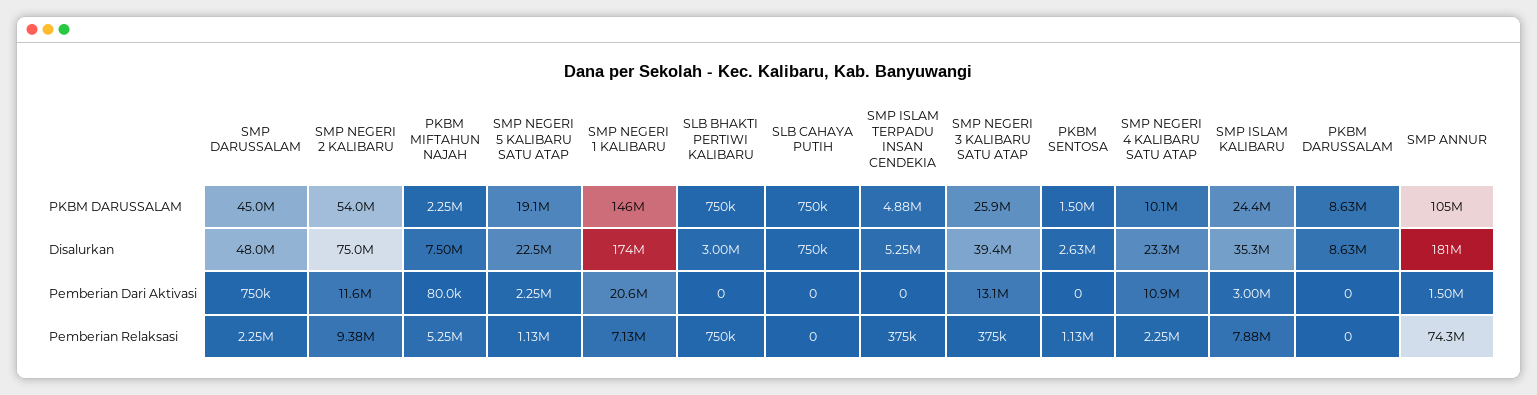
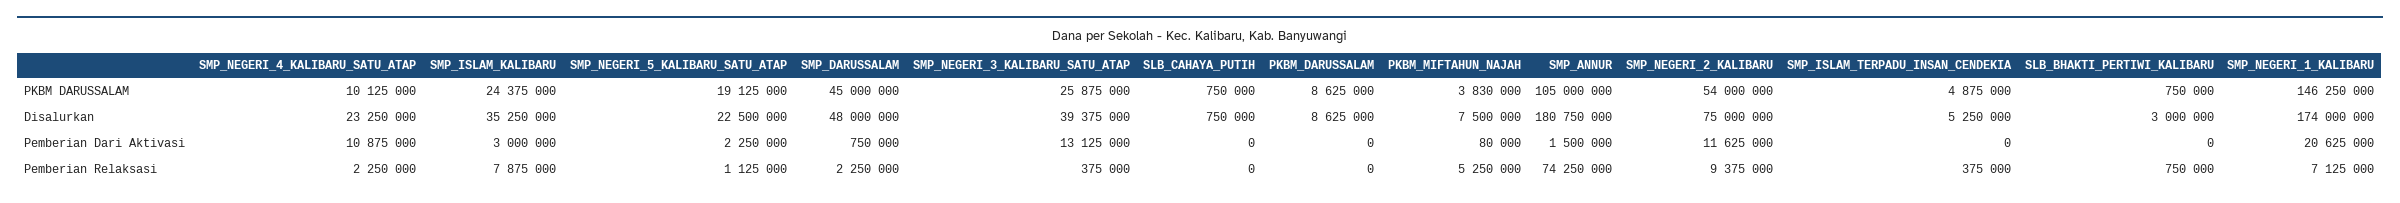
PKBM MIFTAHUN NAJAH, PKBM DARUSSALAM: 2250000 -> 3830000
PKBM SENTOSA, PKBM DARUSSALAM: 1500000 -> none
PKBM SENTOSA, Disalurkan: 2630000 -> none
PKBM SENTOSA, Pemberian Dari Aktivasi: 0 -> none
PKBM SENTOSA, Pemberian Relaksasi: 1130000 -> none

